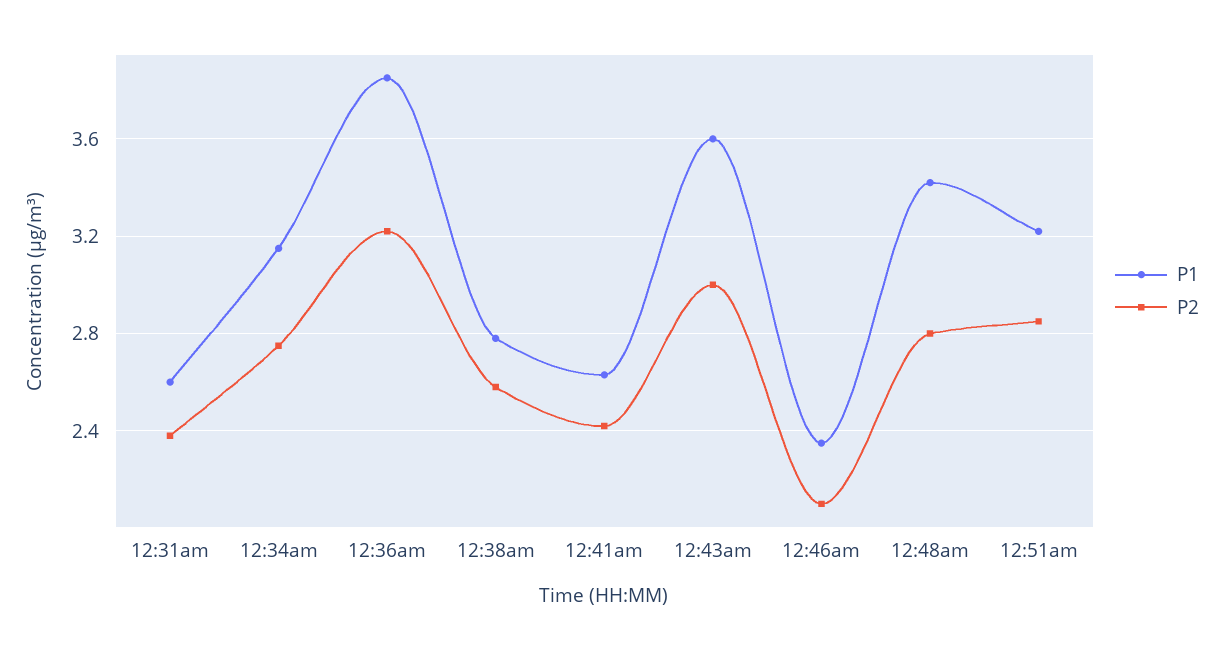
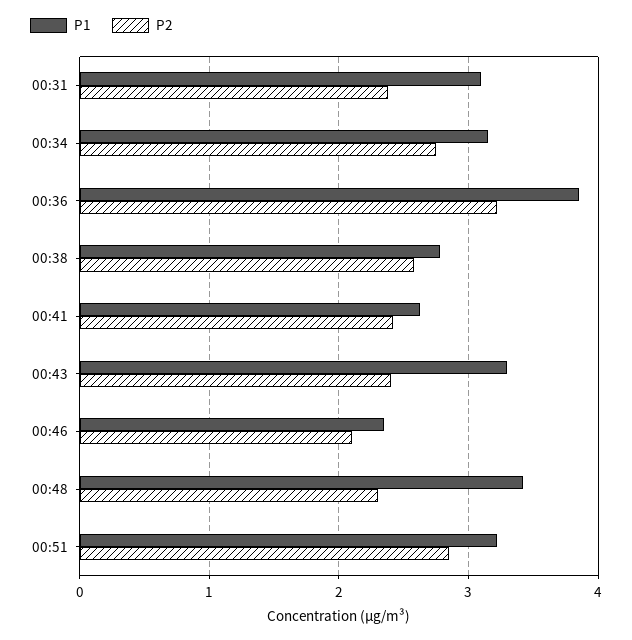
P1, 12:31am: 2.6 -> 3.1
P1, 12:43am: 3.6 -> 3.3
P2, 12:43am: 3 -> 2.4
P2, 12:48am: 2.8 -> 2.3

